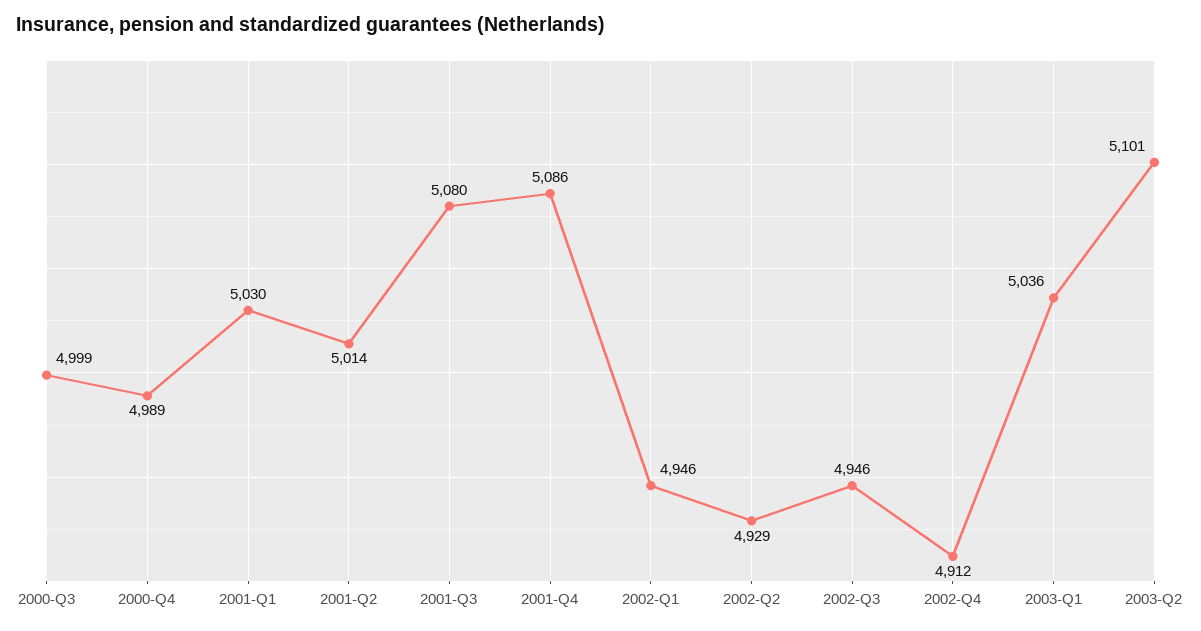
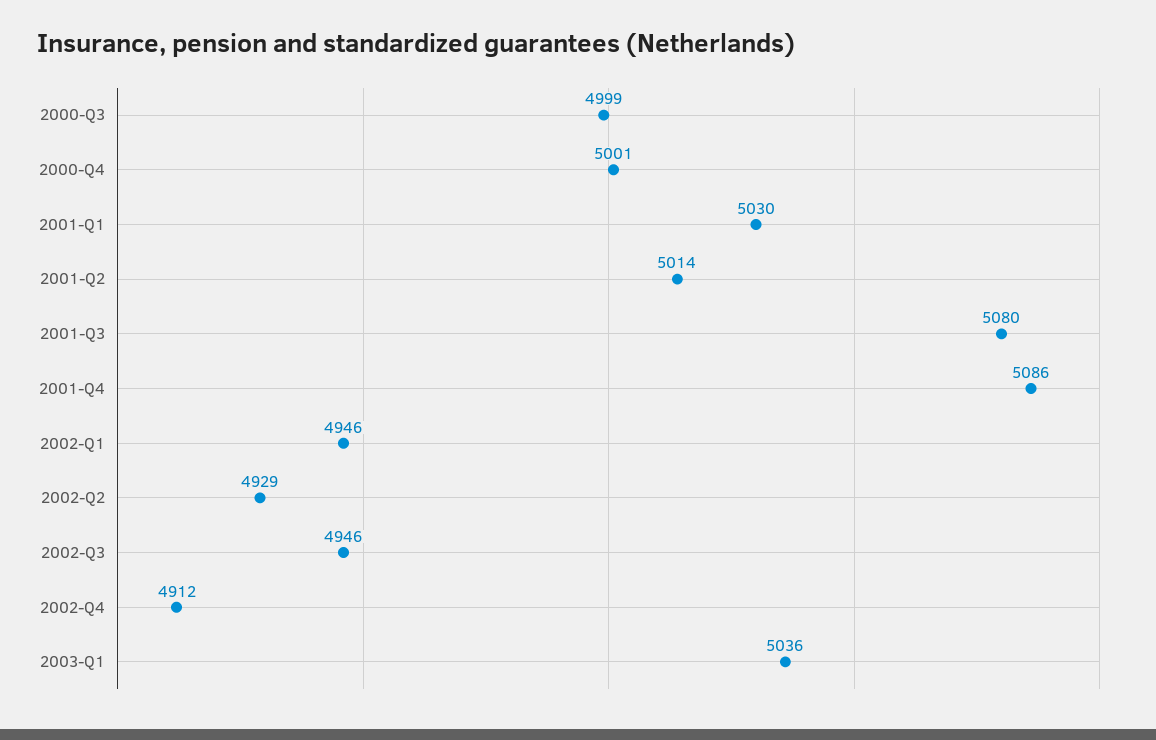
2000-Q4: 4989 -> 5001
2003-Q2: 5101 -> none

